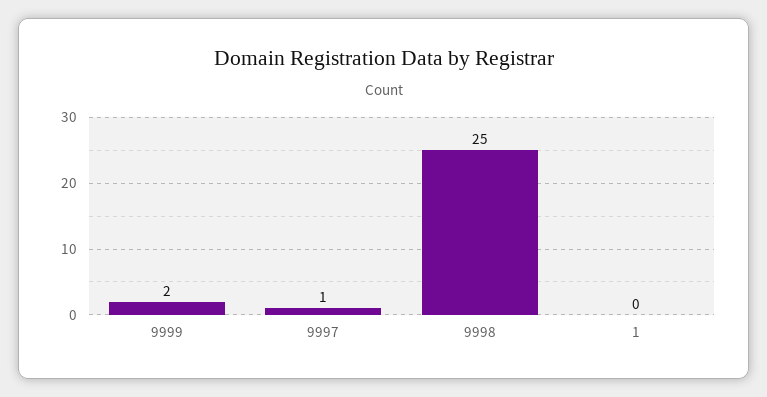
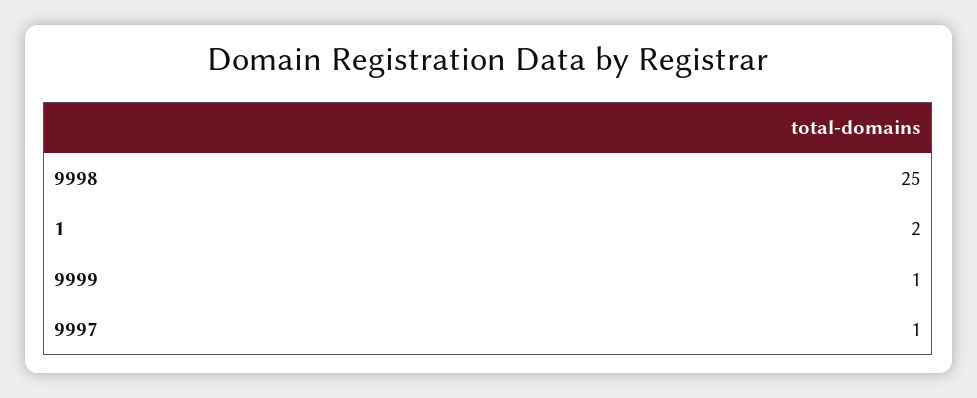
9999: 2 -> 1
1: 0 -> 2

